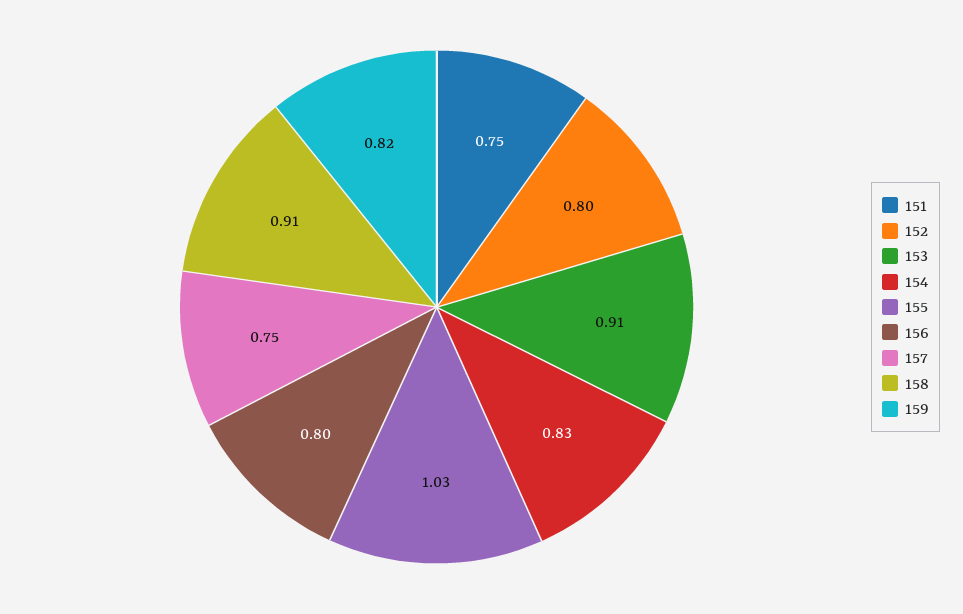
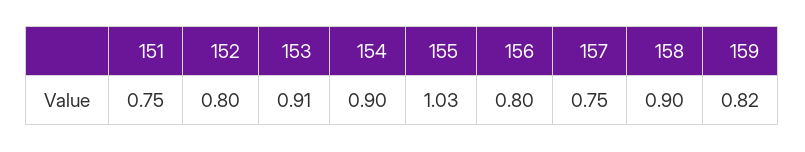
154: 0.83 -> 0.9
158: 0.91 -> 0.9

